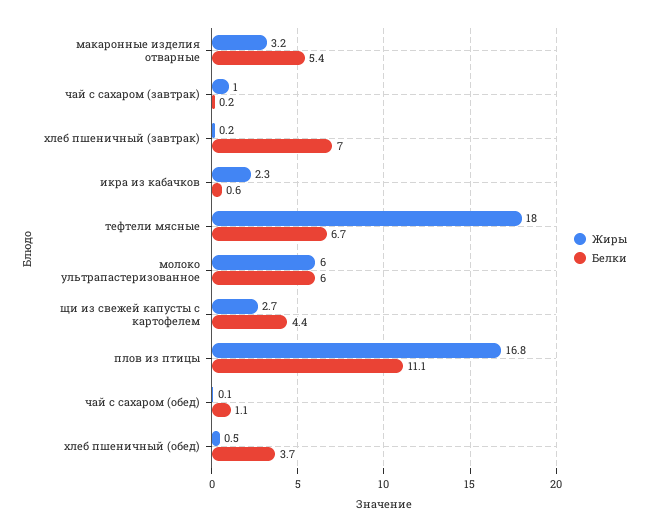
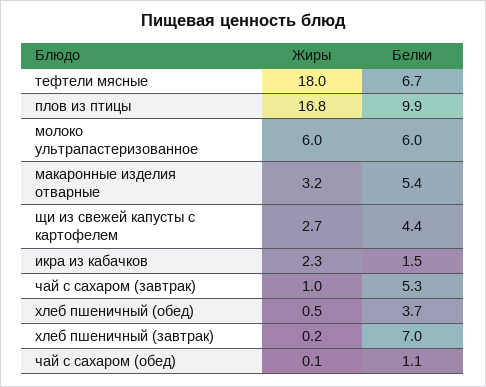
Белки, чай с сахаром (завтрак): 0.2 -> 5.3
Белки, икра из кабачков: 0.6 -> 1.5
Белки, плов из птицы: 11.1 -> 9.9

